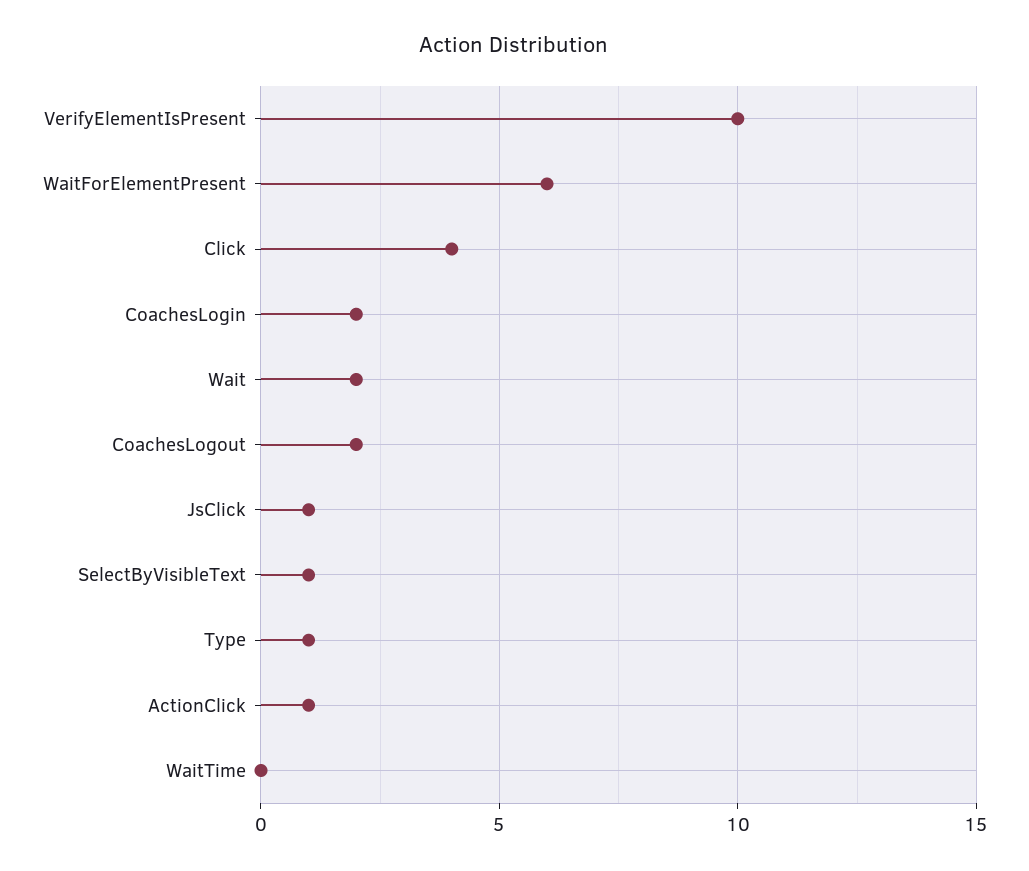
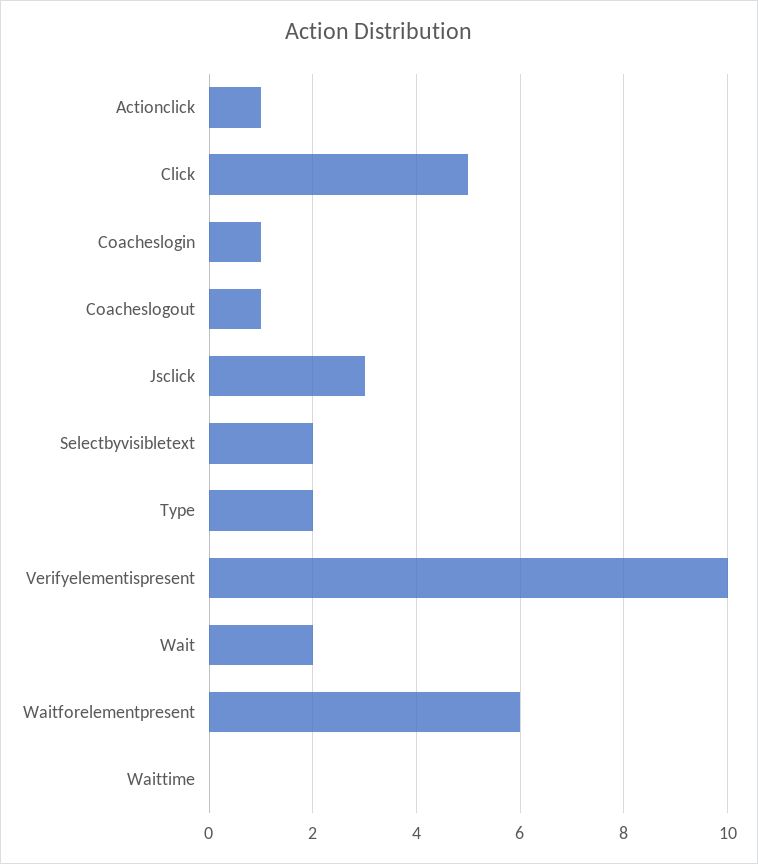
Click: 4 -> 5
CoachesLogin: 2 -> 1
CoachesLogout: 2 -> 1
JsClick: 1 -> 3
SelectByVisibleText: 1 -> 2
Type: 1 -> 2

